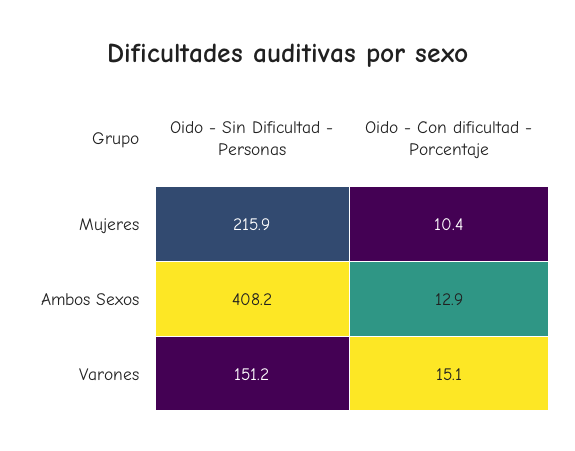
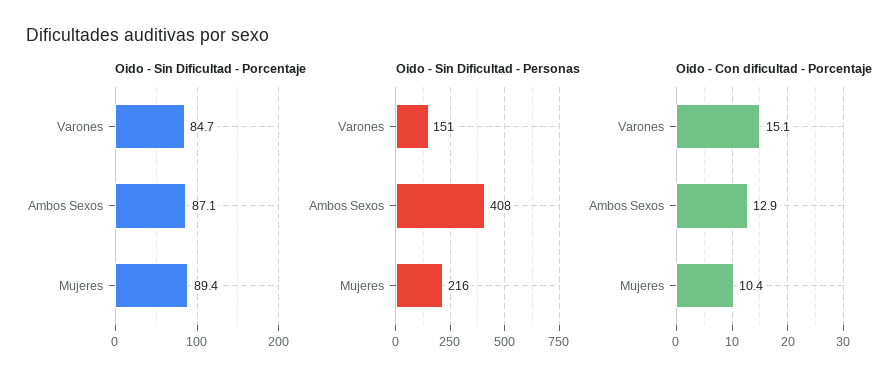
Oido - Sin Dificultad - Porcentaje, Varones: none -> 84.7
Oido - Sin Dificultad - Porcentaje, Ambos Sexos: none -> 87.1
Oido - Sin Dificultad - Porcentaje, Mujeres: none -> 89.4

